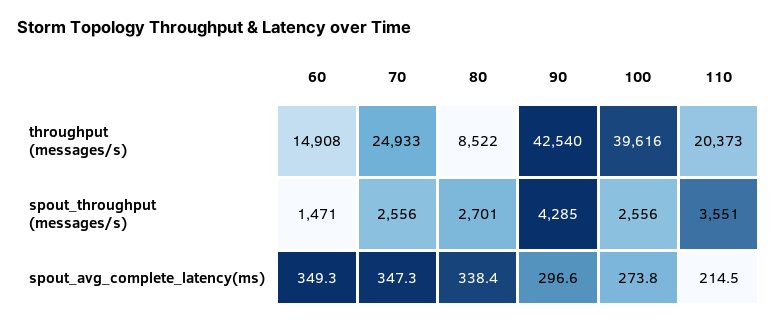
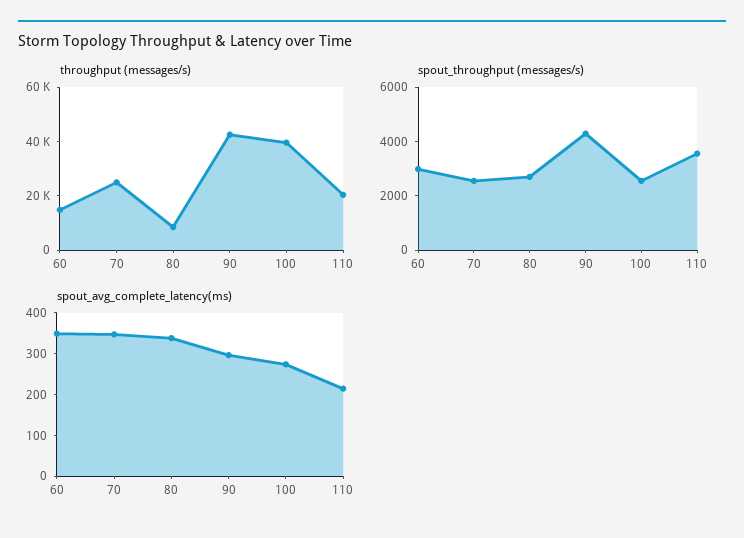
spout_throughput (messages/s), 60: 1471 -> 3000

